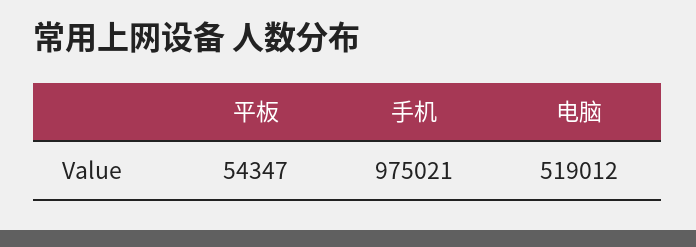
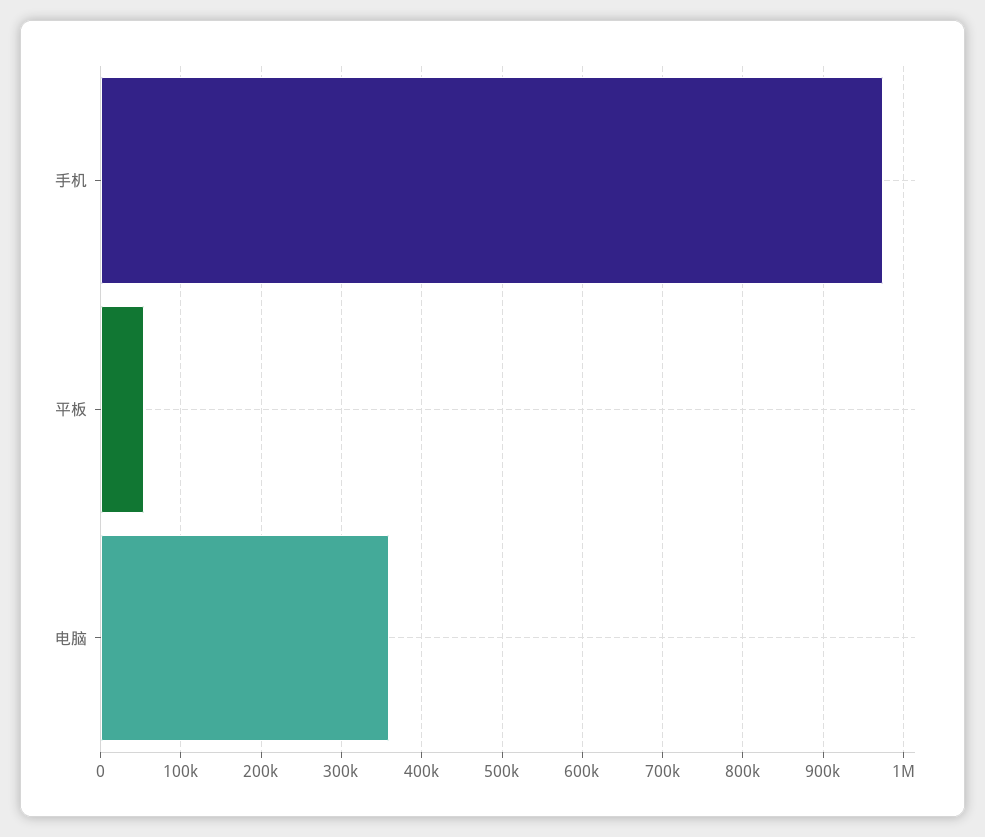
电脑: 519012 -> 360000

